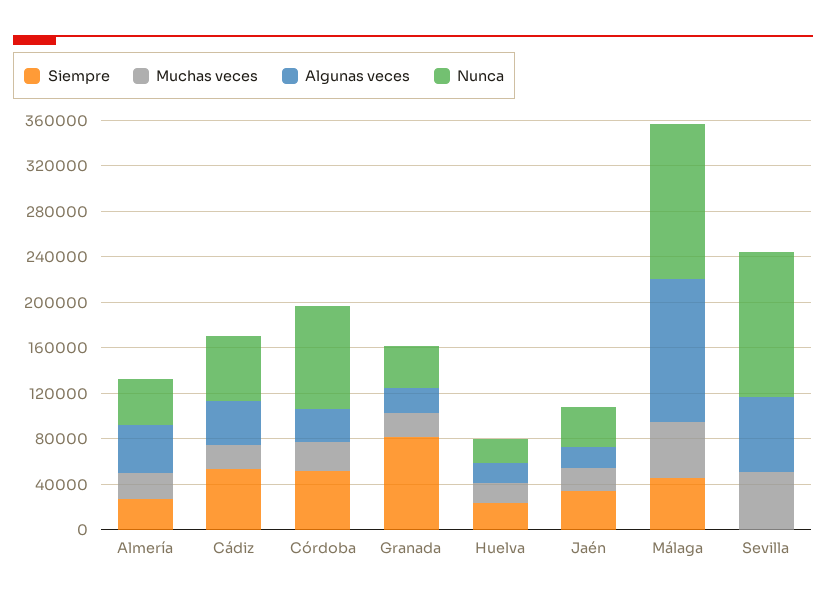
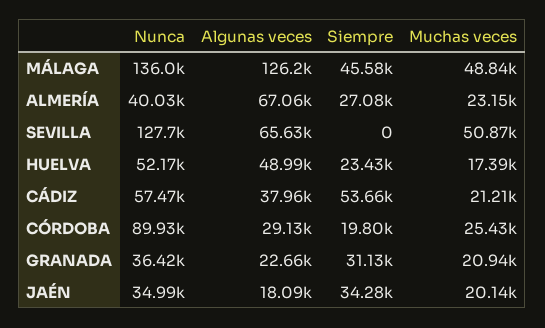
Algunas veces, Almería: 40000 -> 67060
Siempre, Córdoba: 50000 -> 19800
Siempre, Granada: 80000 -> 31130
Algunas veces, Huelva: 20000 -> 48990
Nunca, Huelva: 20000 -> 52170

